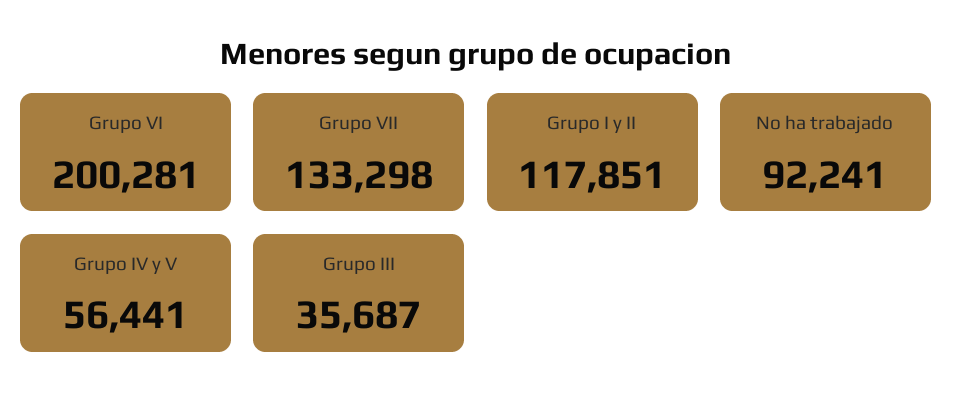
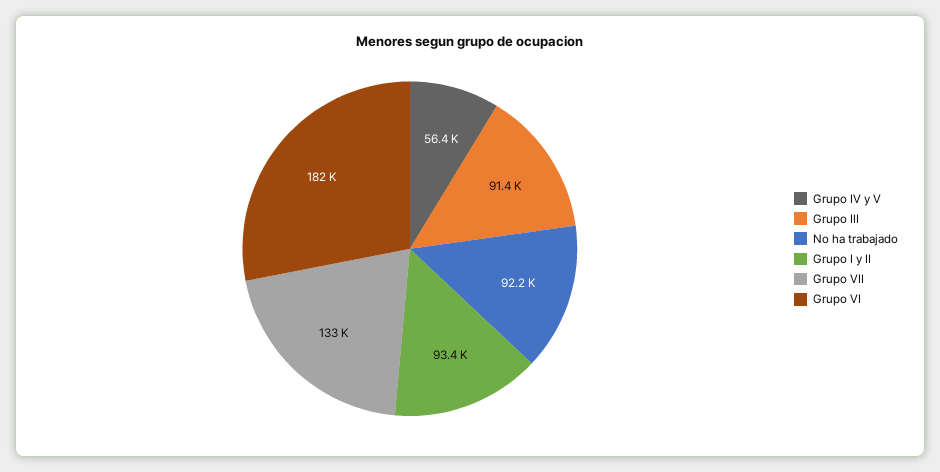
Grupo VI: 200281 -> 182000
Grupo I y II: 117851 -> 93400
Grupo III: 35687 -> 91400

